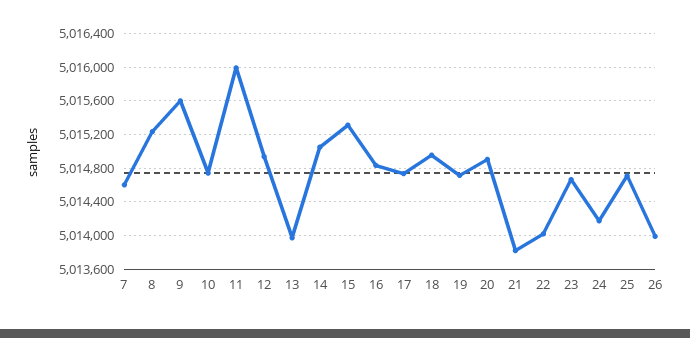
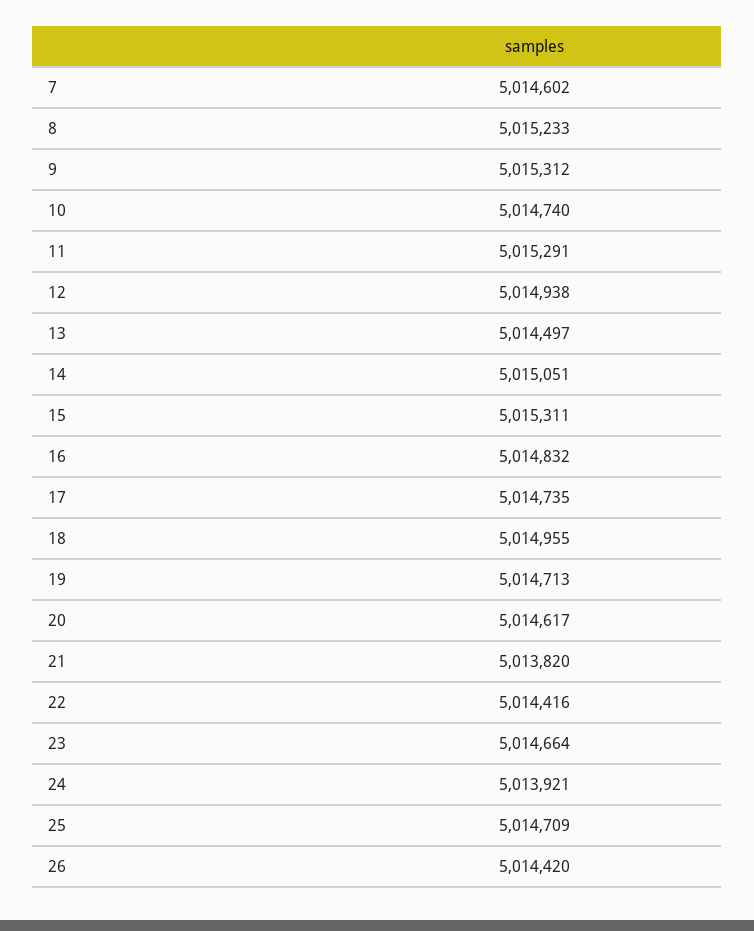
9: 5015600 -> 5015312
11: 5016000 -> 5015291
13: 5014000 -> 5014497
20: 5014900 -> 5014617
22: 5014000 -> 5014416
24: 5014200 -> 5013921
26: 5014000 -> 5014420

